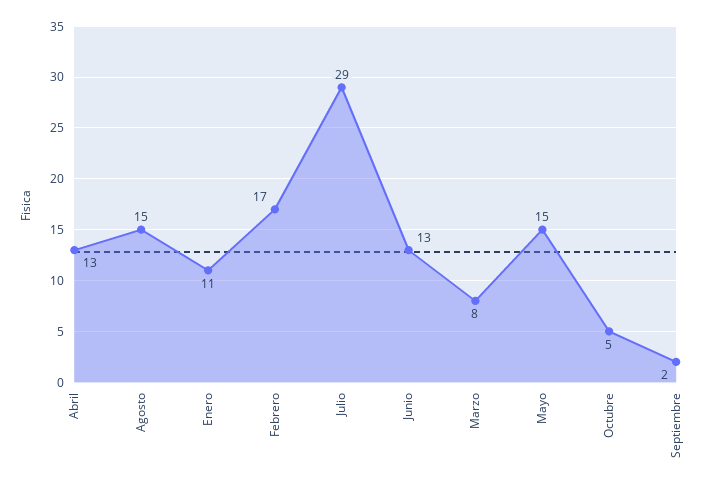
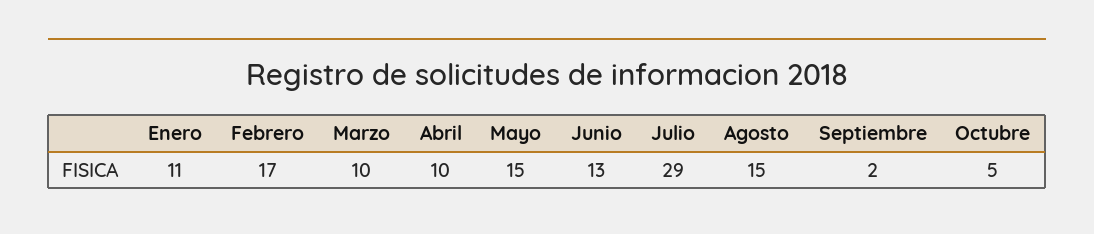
Abril: 13 -> 10
Marzo: 8 -> 10

